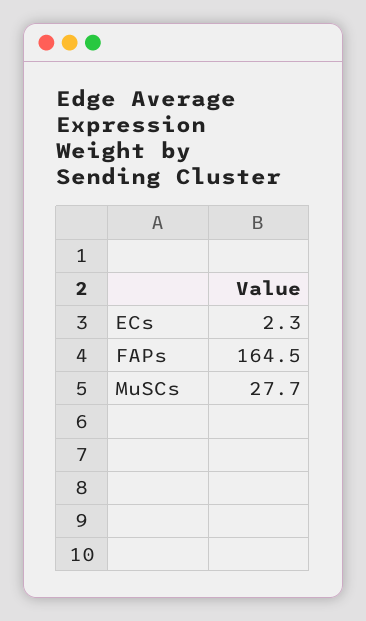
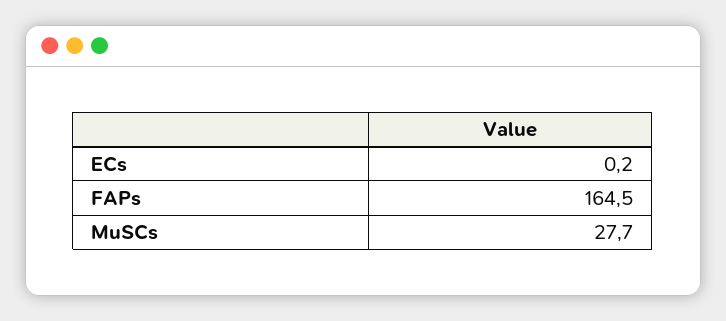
ECs: 2.3 -> 0.2

